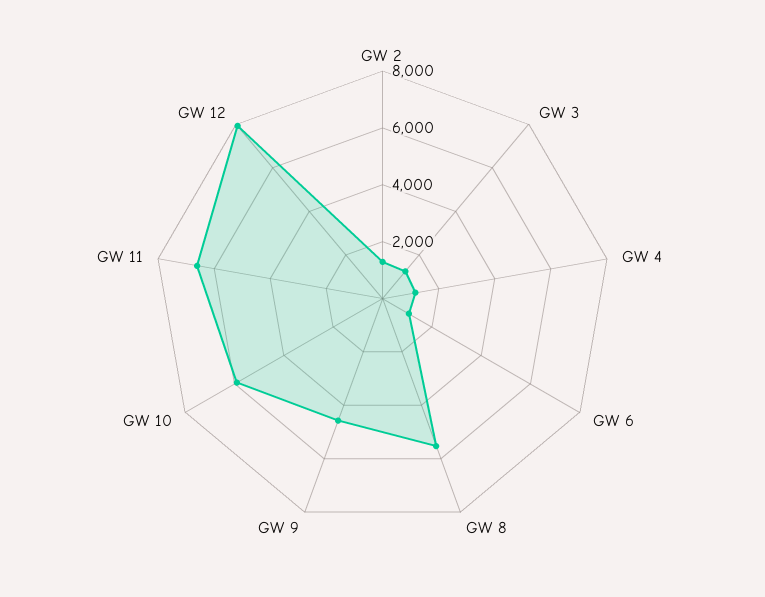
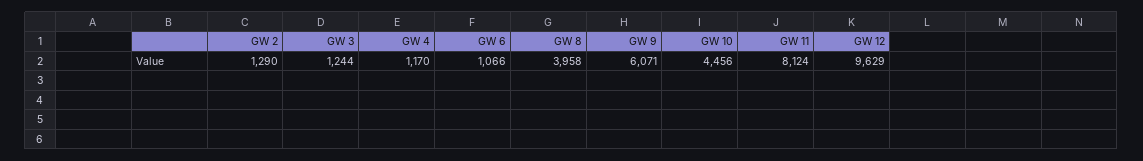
GW 8: 5500 -> 3958
GW 9: 4500 -> 6071
GW 10: 6000 -> 4456
GW 11: 6500 -> 8124
GW 12: 8000 -> 9629

